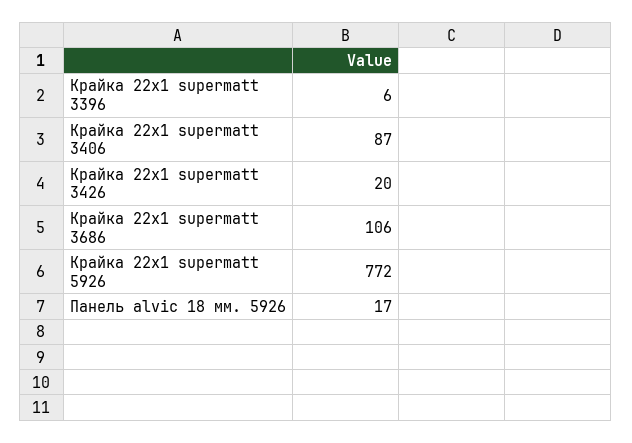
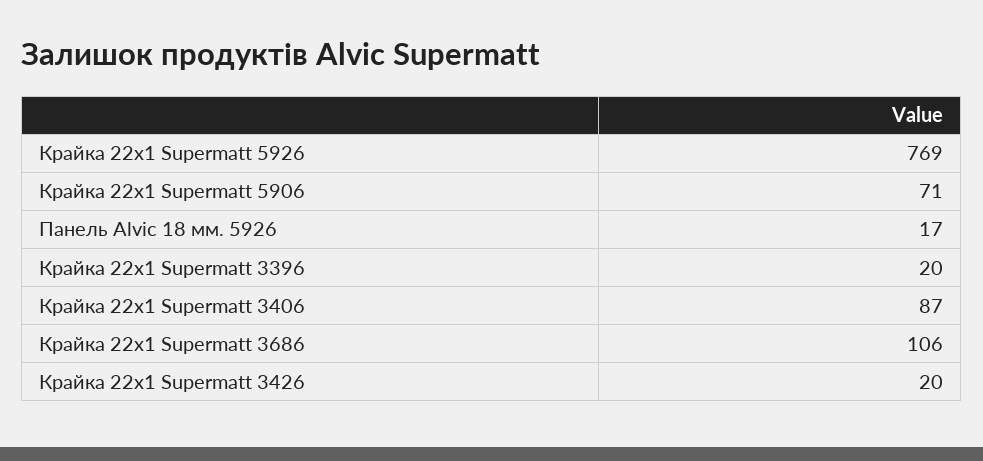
Крайка 22x1 supermatt 3396: 6 -> 20
Крайка 22x1 supermatt 5926: 772 -> 769
Крайка 22x1 Supermatt 5906: none -> 71

